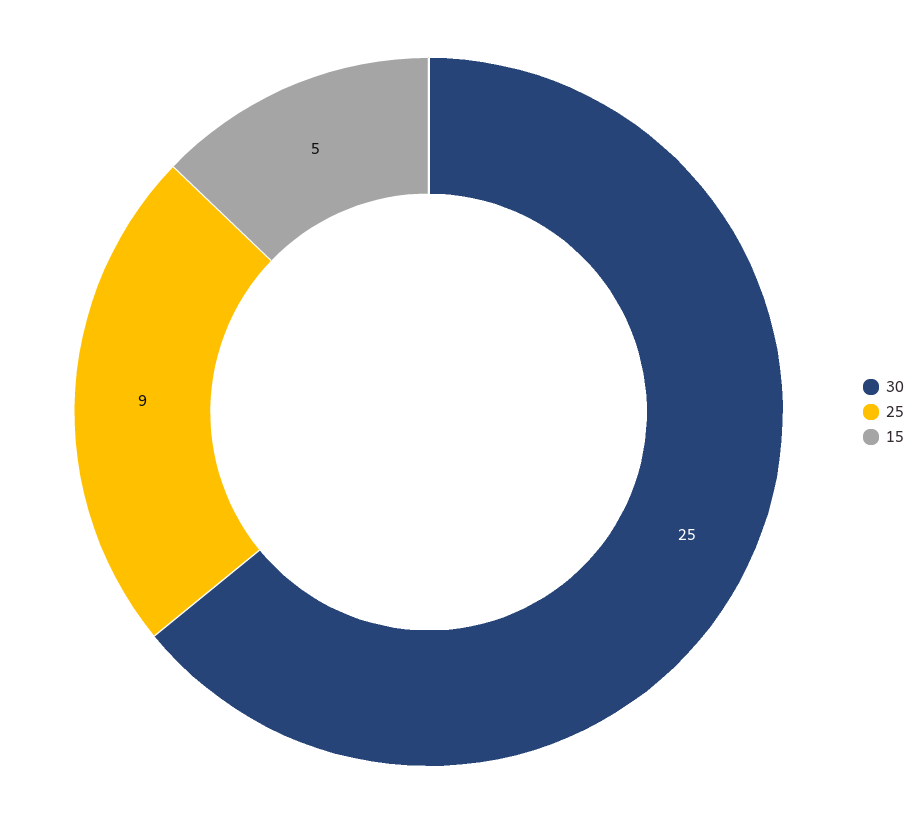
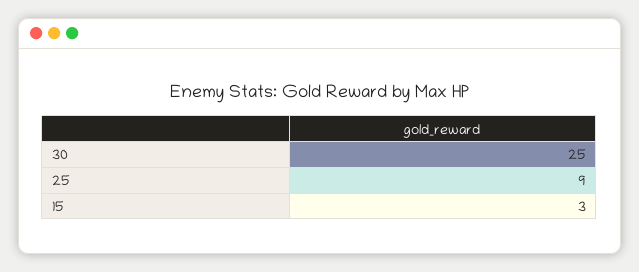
15: 5 -> 3

